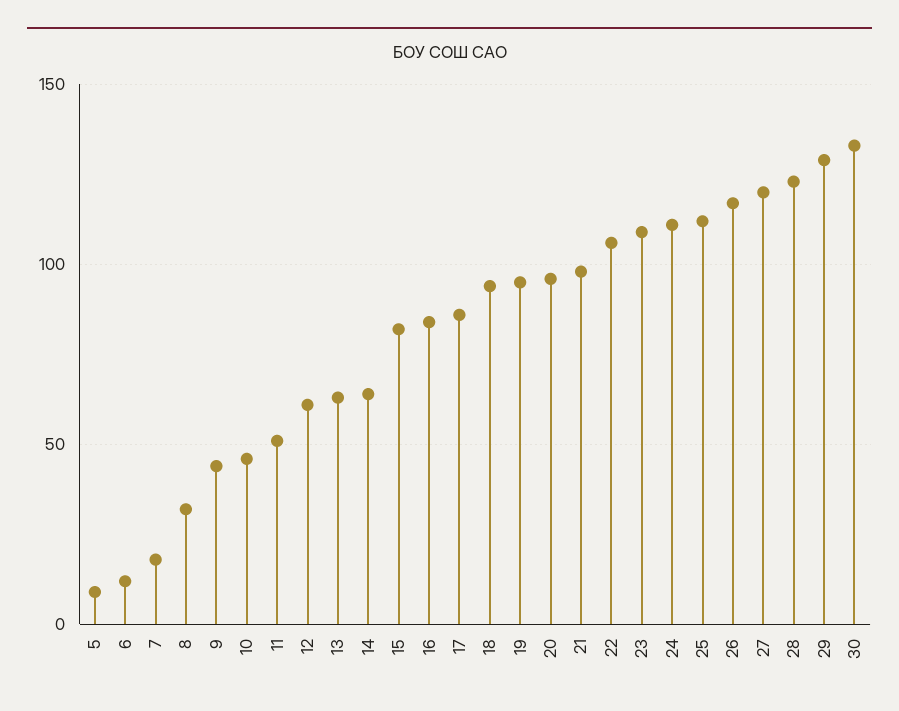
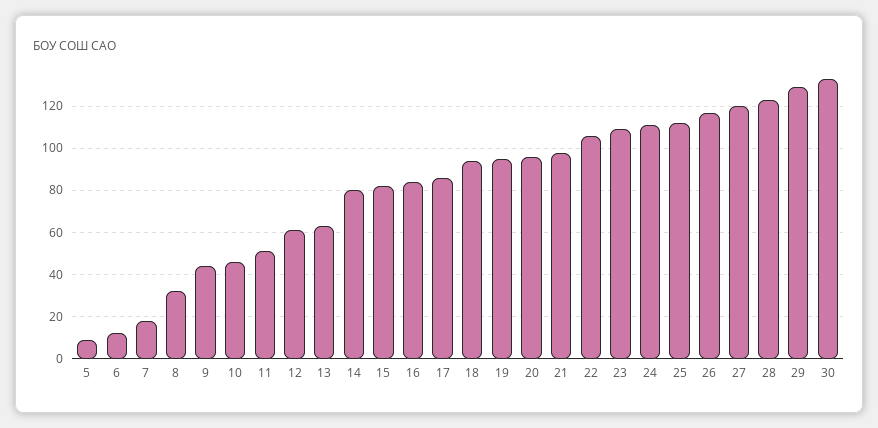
14: 65 -> 80

